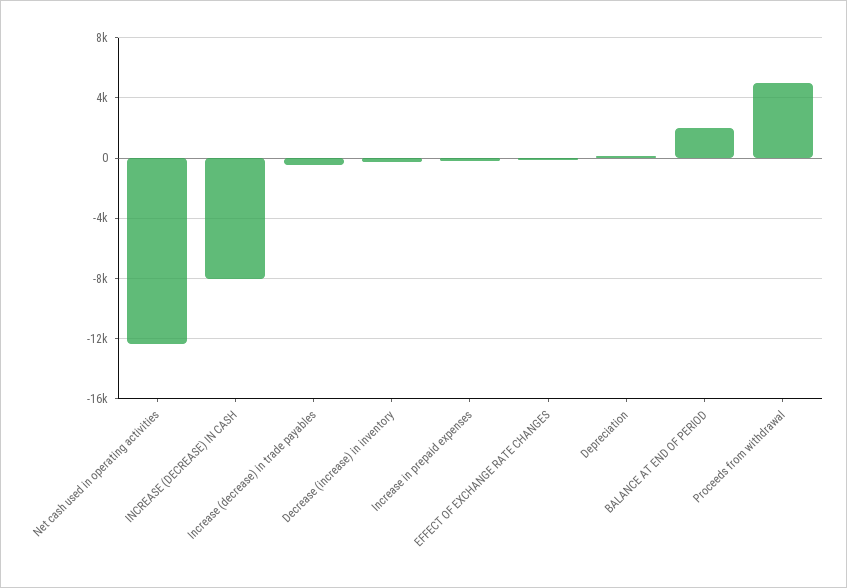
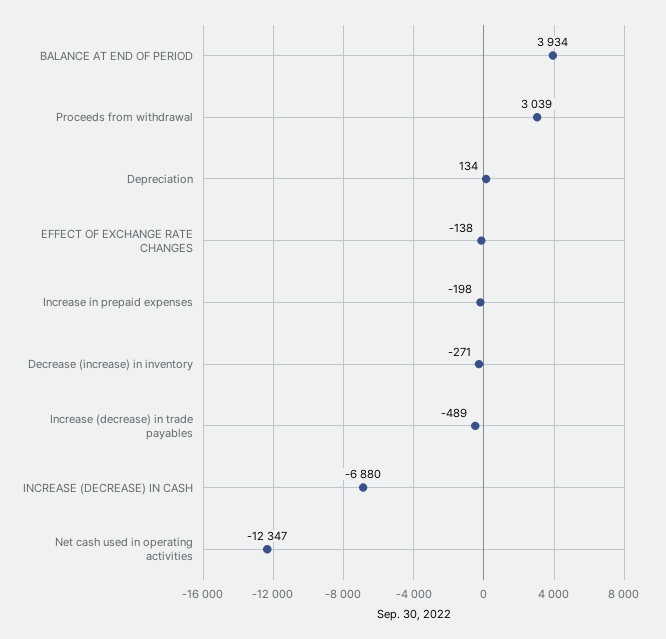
INCREASE (DECREASE) IN CASH: -8000 -> -6880
BALANCE AT END OF PERIOD: 2000 -> 3934
Proceeds from withdrawal: 5000 -> 3039

